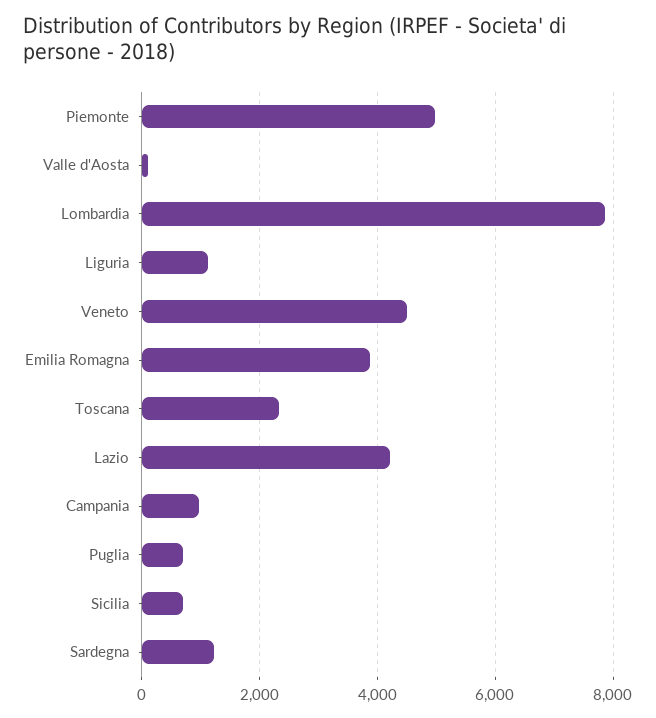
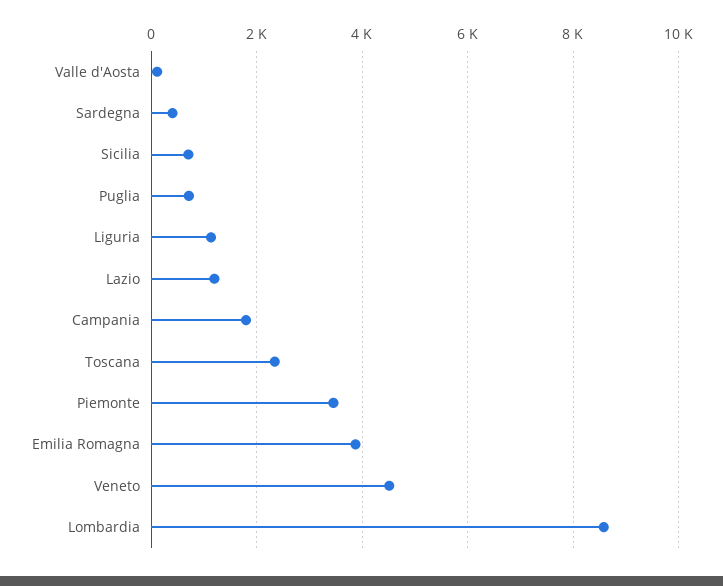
Piemonte: 5000 -> 3400
Lombardia: 7800 -> 8600
Lazio: 4200 -> 1200
Campania: 1000 -> 1800
Sardegna: 1200 -> 400

